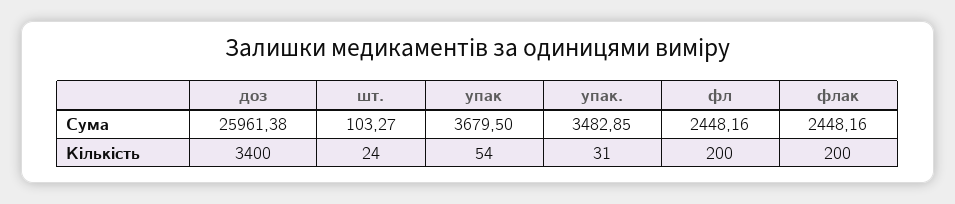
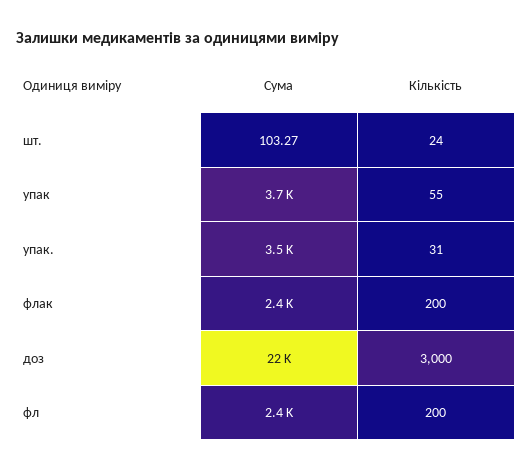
доз, Сума: 25961.38 -> 22000
доз, Кількість: 3400 -> 3000
упак, Кількість: 54 -> 55

